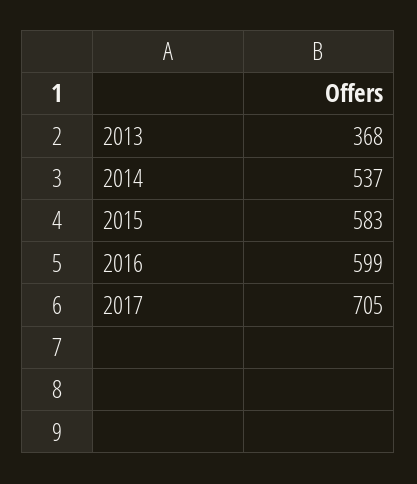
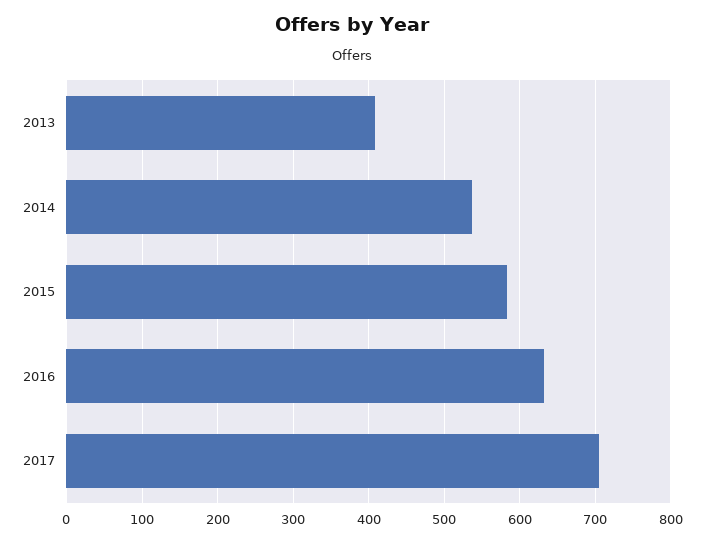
2013: 368 -> 410
2016: 599 -> 630

